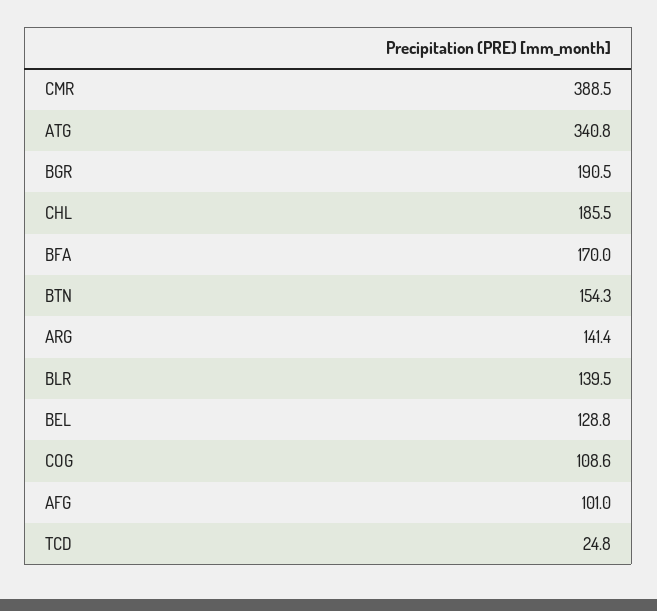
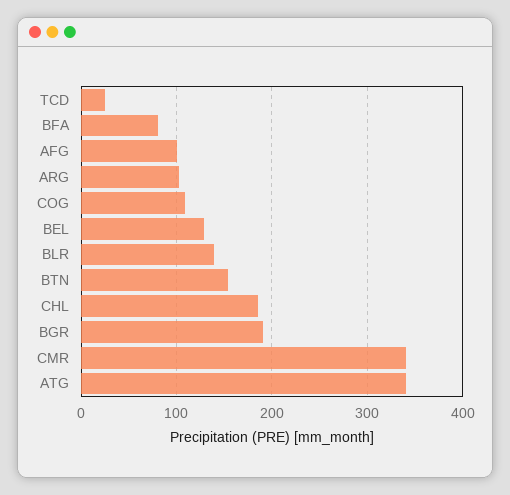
CMR: 388.5 -> 340
BFA: 170 -> 80
ARG: 141.4 -> 100

